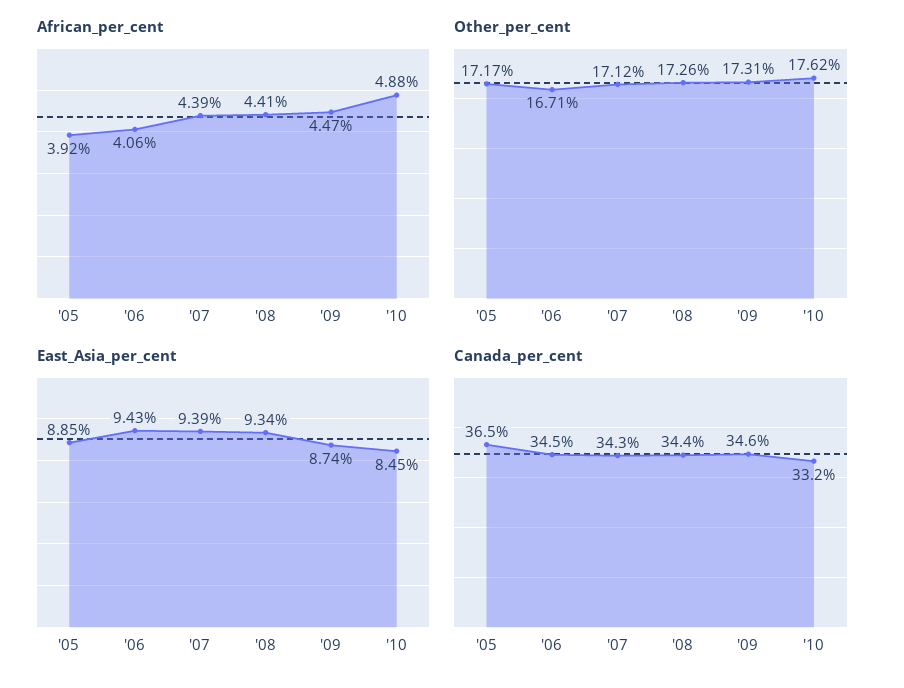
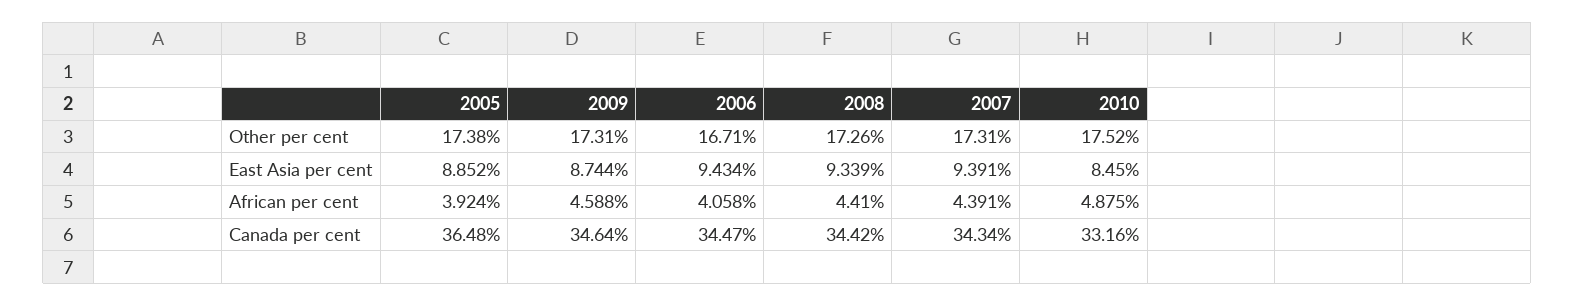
African_per_cent, '09: 4.47 -> 4.588
Other_per_cent, '05: 17.17 -> 17.38
Other_per_cent, '07: 17.12 -> 17.31
Other_per_cent, '10: 17.62 -> 17.52

